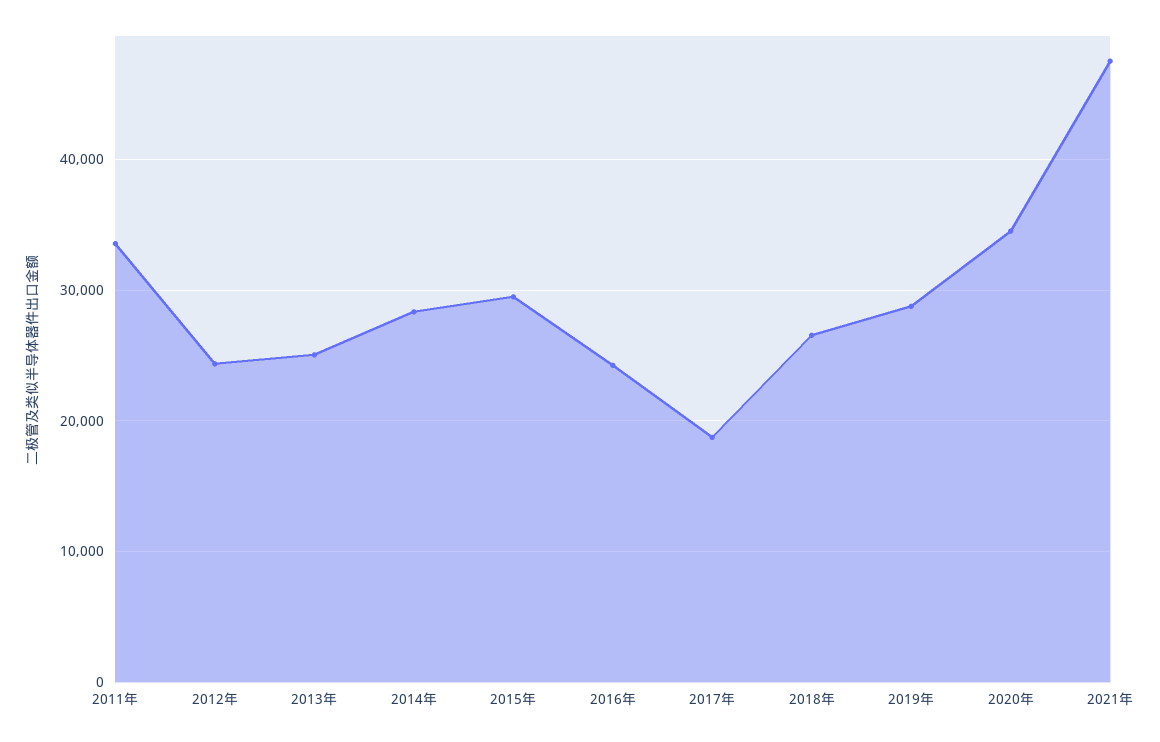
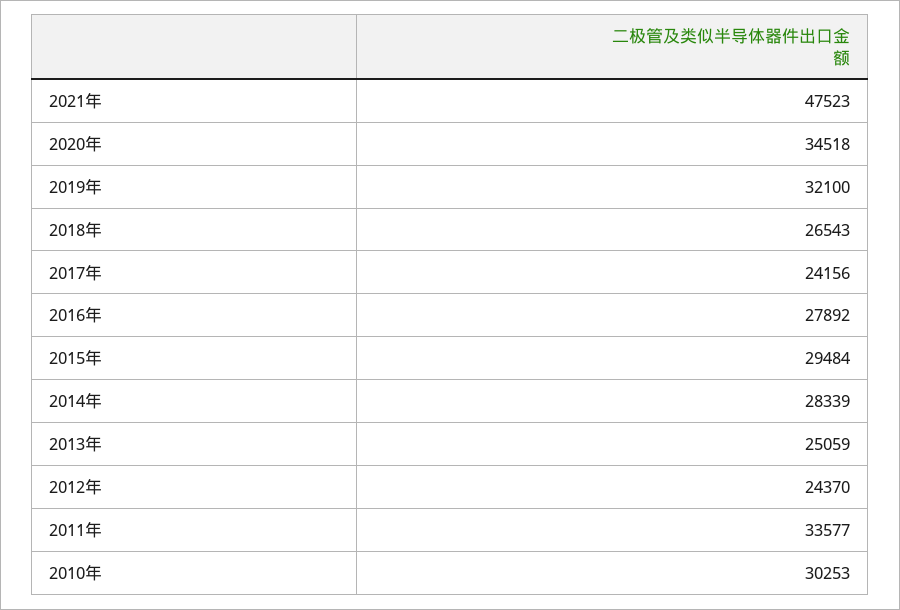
2016年: 24000 -> 27892
2017年: 19000 -> 24156
2019年: 29000 -> 32100
2010年: none -> 30253

